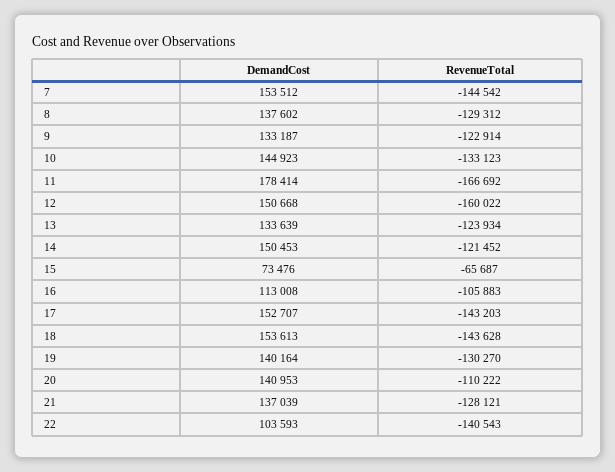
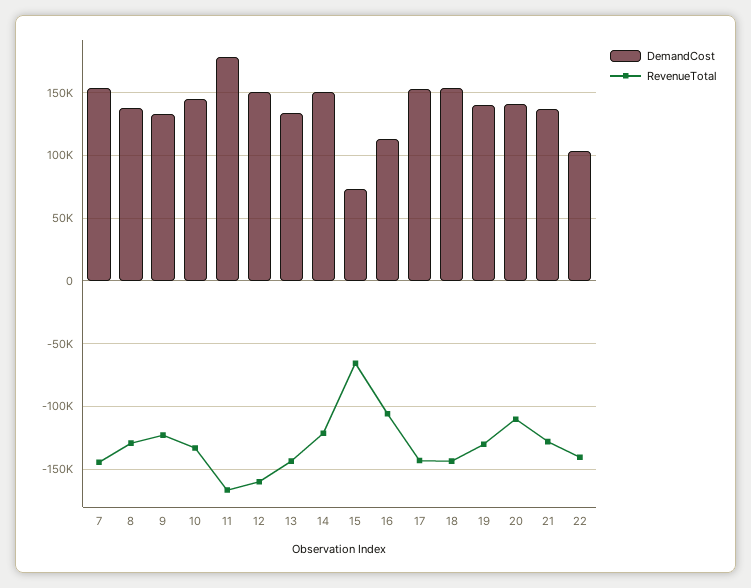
RevenueTotal, 13: -123934 -> -145000

